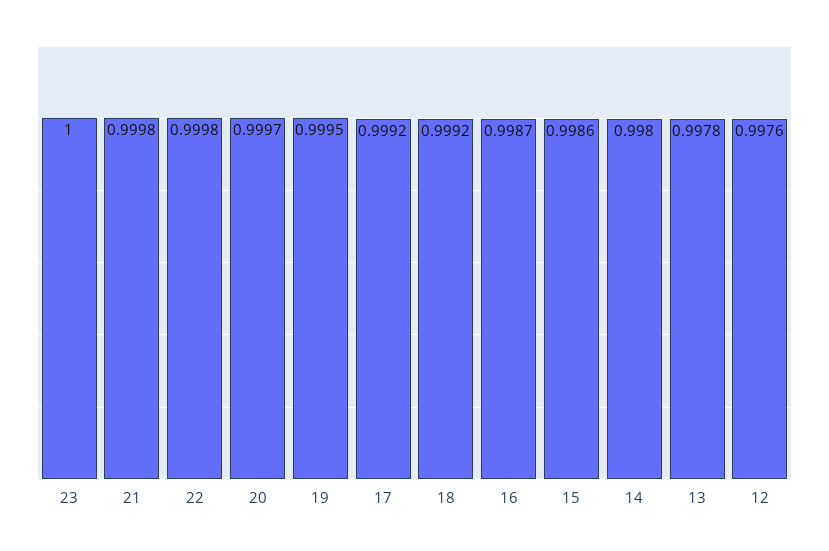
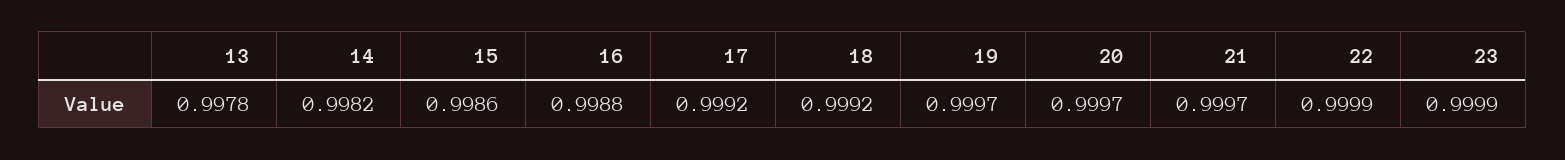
23: 1 -> 0.9999
21: 0.9998 -> 0.9997
22: 0.9998 -> 0.9999
19: 0.9995 -> 0.9997
16: 0.9987 -> 0.9988
14: 0.998 -> 0.9982
12: 0.9976 -> none

